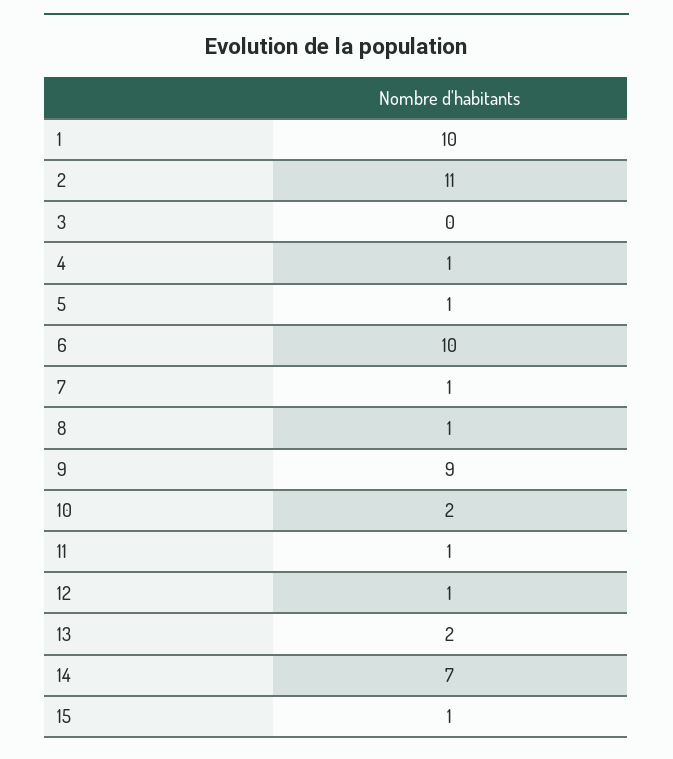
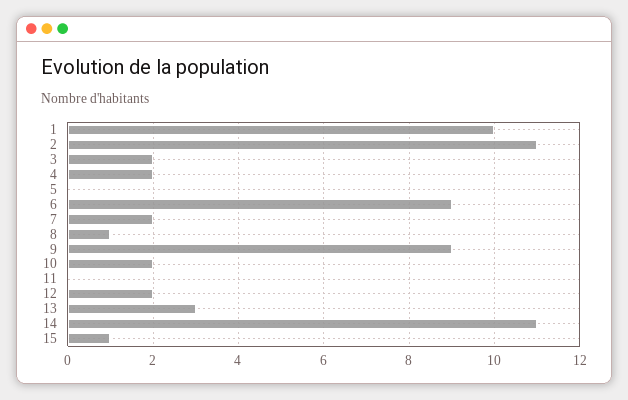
3: 0 -> 2
4: 1 -> 2
5: 1 -> 0
6: 10 -> 9
7: 1 -> 2
11: 1 -> 0
12: 1 -> 2
13: 2 -> 3
14: 7 -> 11

